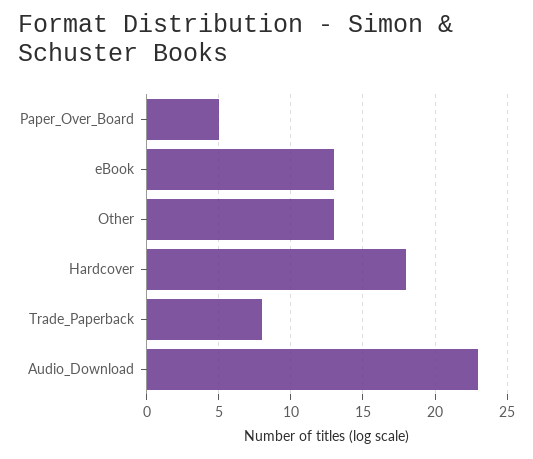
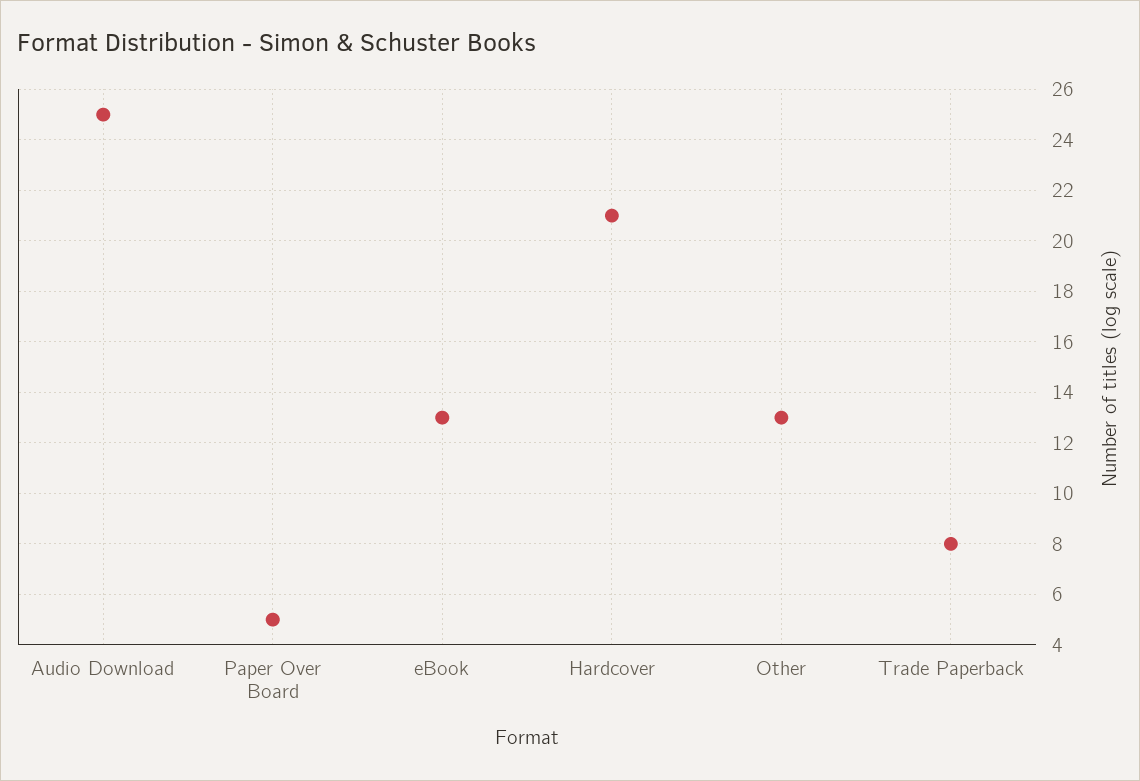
Hardcover: 18 -> 21
Audio_Download: 23 -> 25

